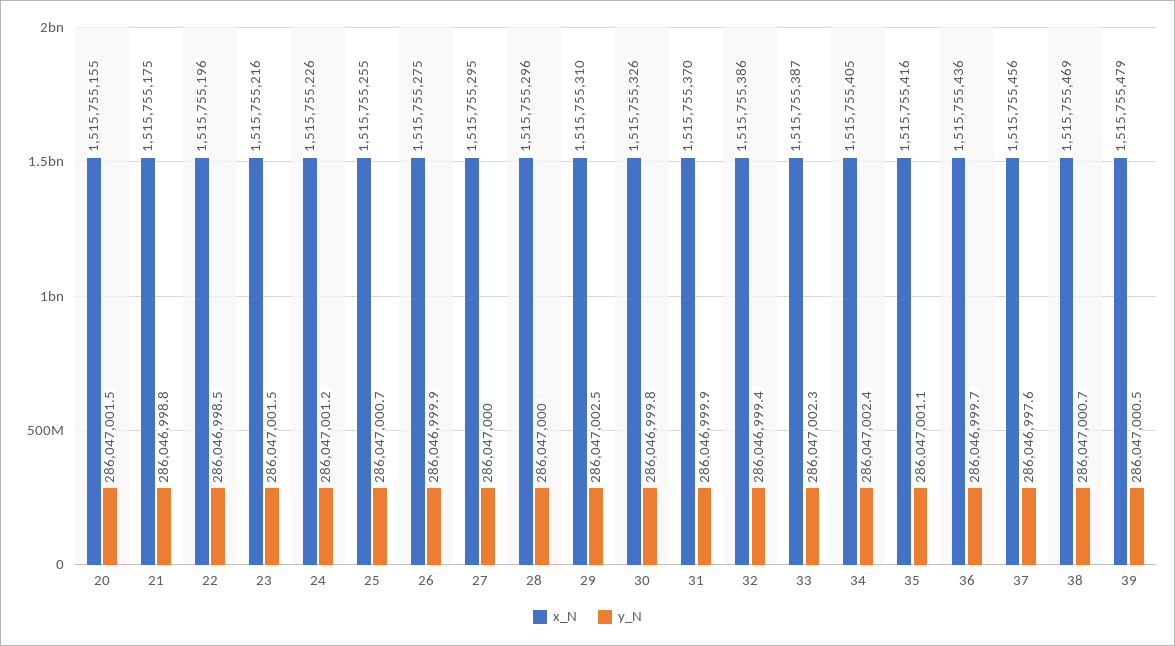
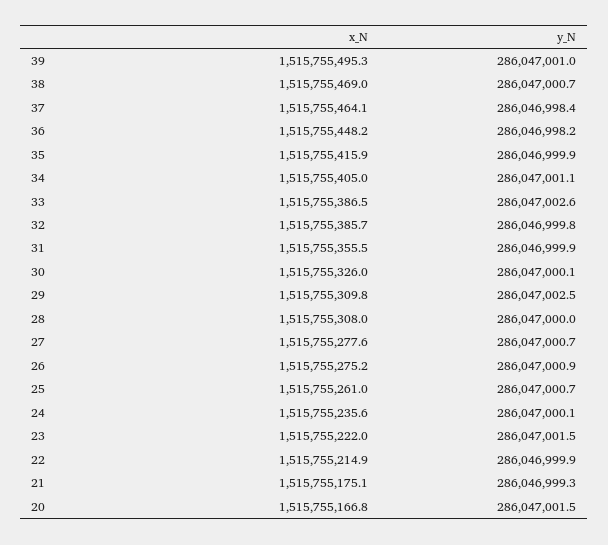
x_N, 20: 1515755155 -> 1515755166.8
y_N, 21: 286046998.8 -> 286046999.3
x_N, 22: 1515755196 -> 1515755214.9
y_N, 22: 286046998.5 -> 286046999.9
x_N, 23: 1515755216 -> 1515755222
x_N, 24: 1515755226 -> 1515755235.6
y_N, 24: 286047001.2 -> 286047000.1
x_N, 25: 1515755255 -> 1515755261
y_N, 26: 286046999.9 -> 286047000.9
x_N, 27: 1515755295 -> 1515755277.6
y_N, 27: 286047000 -> 286047000.7
x_N, 28: 1515755296 -> 1515755308
y_N, 30: 286046999.8 -> 286047000.1
x_N, 31: 1515755370 -> 1515755355.5
y_N, 32: 286046999.4 -> 286046999.8
y_N, 33: 286047002.3 -> 286047002.6
y_N, 34: 286047002.4 -> 286047001.1
y_N, 35: 286047001.1 -> 286046999.9
x_N, 36: 1515755436 -> 1515755448.2
y_N, 36: 286046999.7 -> 286046998.2
x_N, 37: 1515755456 -> 1515755464.1
y_N, 37: 286046997.6 -> 286046998.4
x_N, 39: 1515755479 -> 1515755495.3
y_N, 39: 286047000.5 -> 286047001

